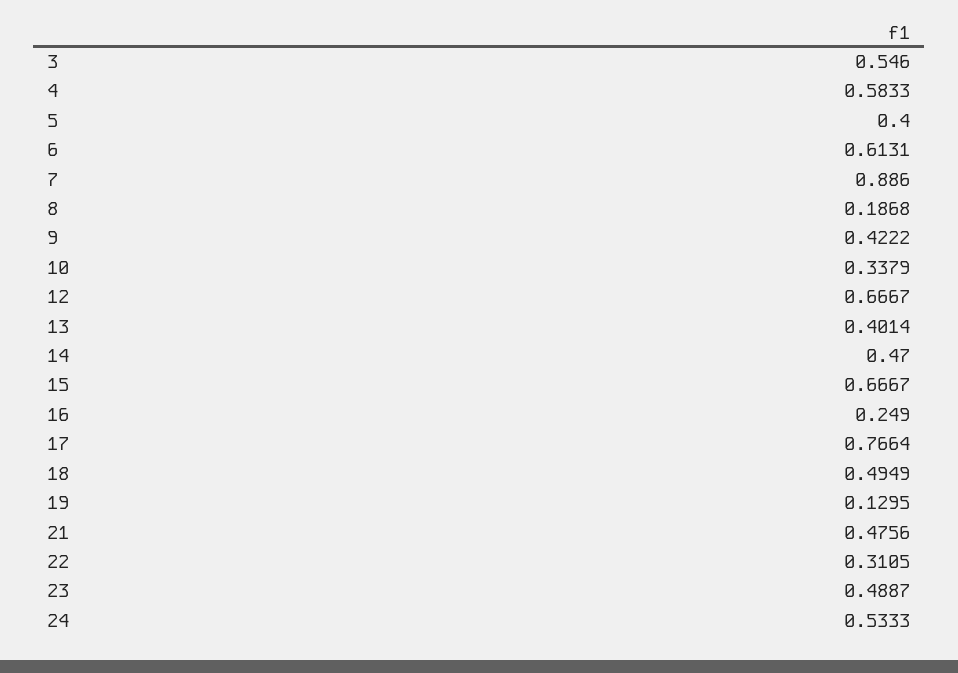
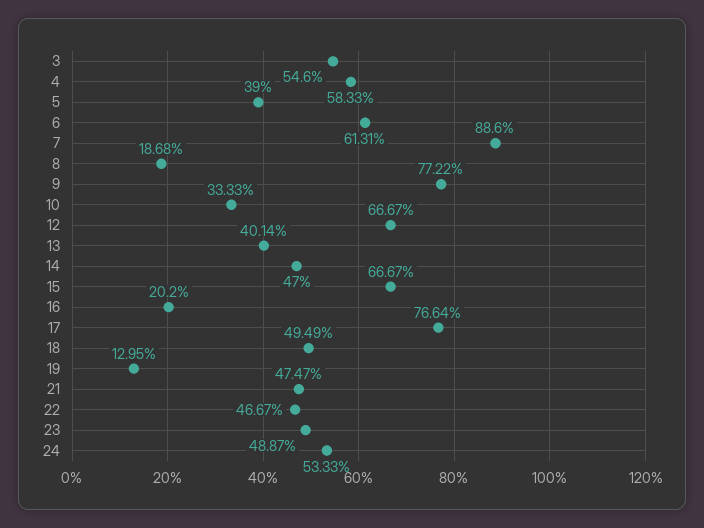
5: 0.4 -> 0.39
9: 0.4222 -> 0.7722
10: 0.3379 -> 0.3333
16: 0.249 -> 0.202
21: 0.4756 -> 0.4747
22: 0.3105 -> 0.4667

